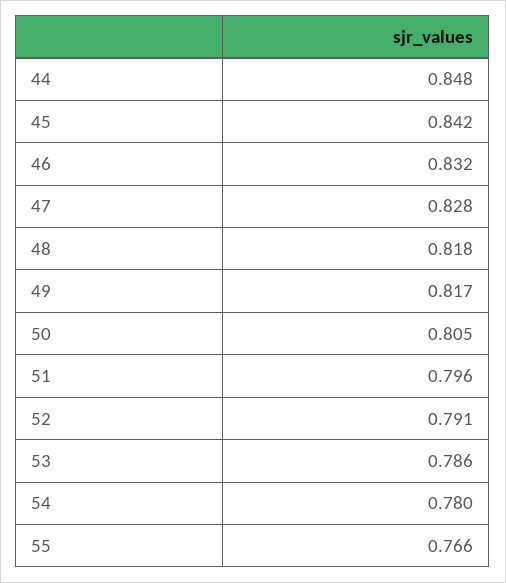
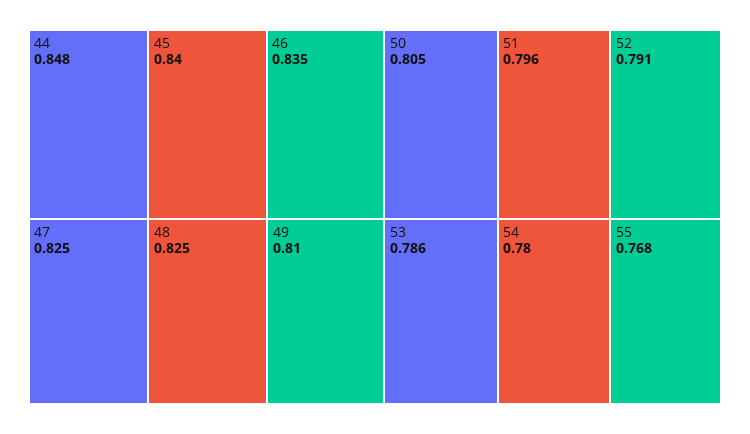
45: 0.842 -> 0.84
46: 0.832 -> 0.835
47: 0.828 -> 0.825
48: 0.818 -> 0.825
49: 0.817 -> 0.81
55: 0.766 -> 0.768

